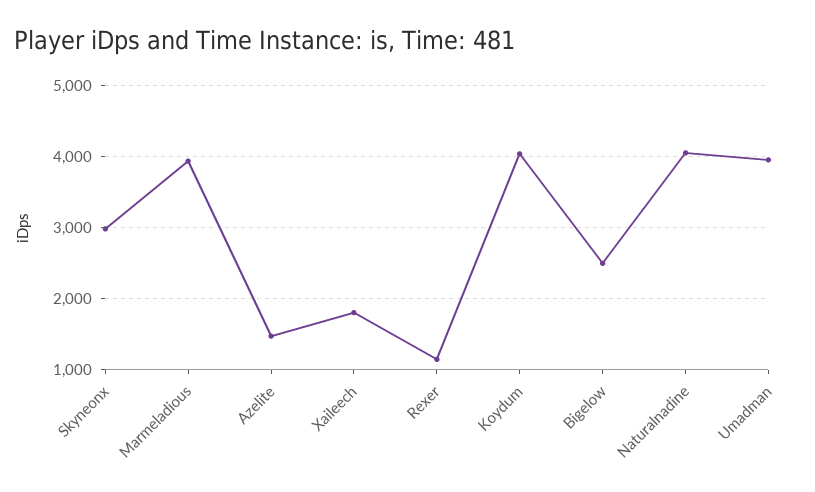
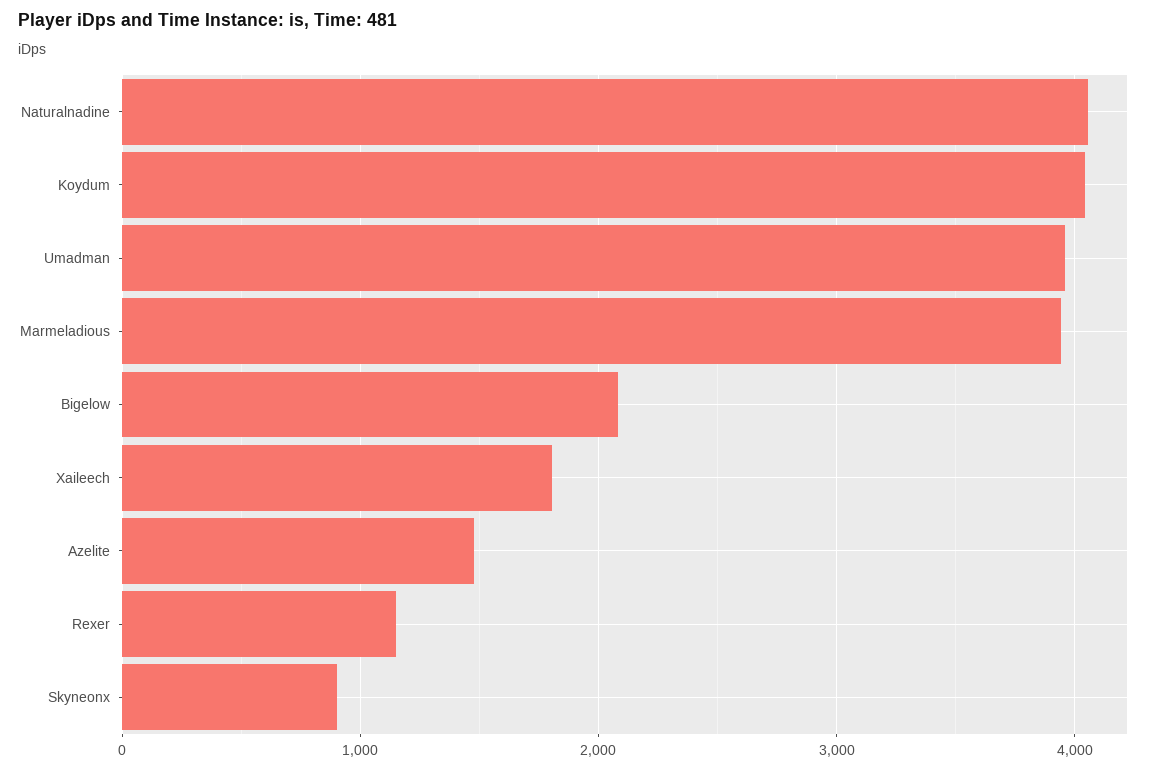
Skyneonx: 3000 -> 900
Bigelow: 2500 -> 2100

